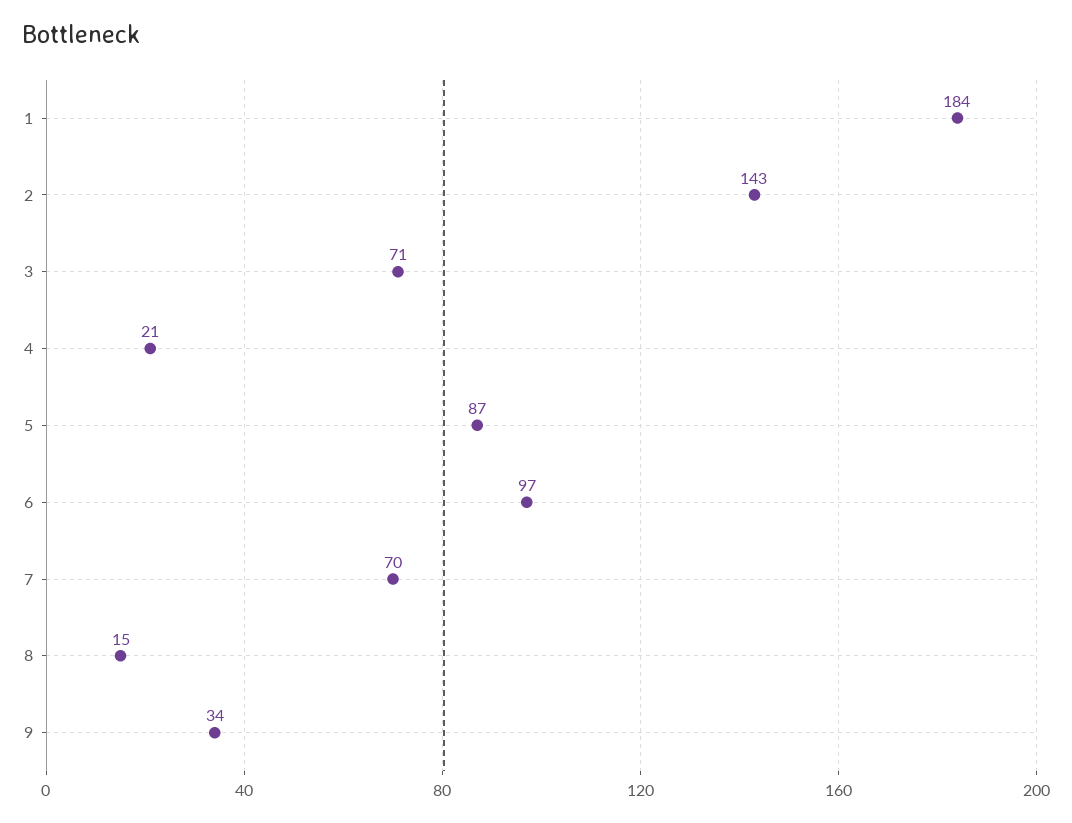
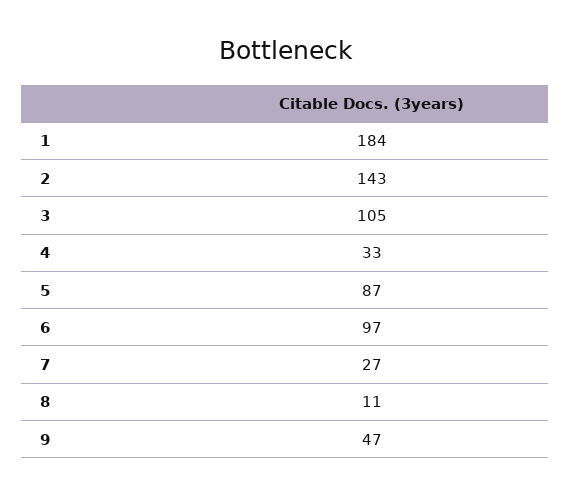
3: 71 -> 105
4: 21 -> 33
7: 70 -> 27
8: 15 -> 11
9: 34 -> 47

